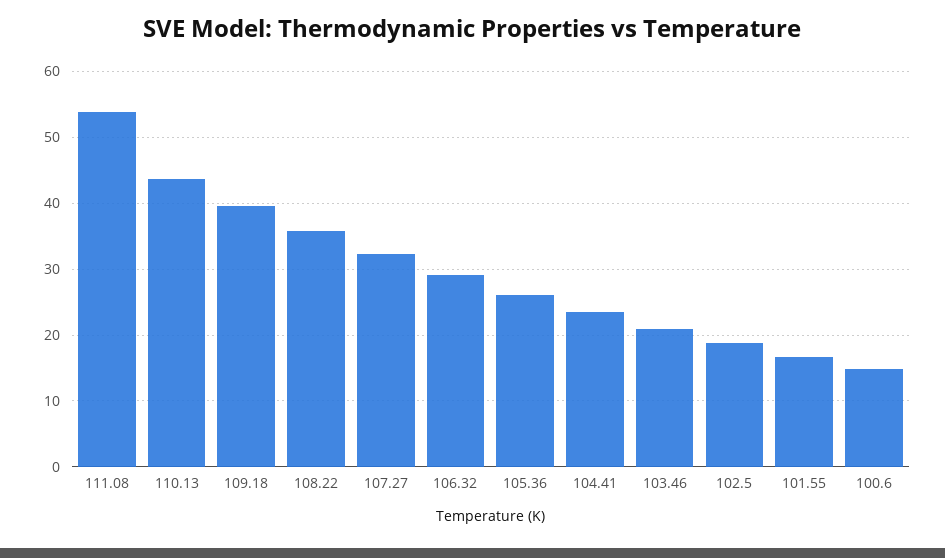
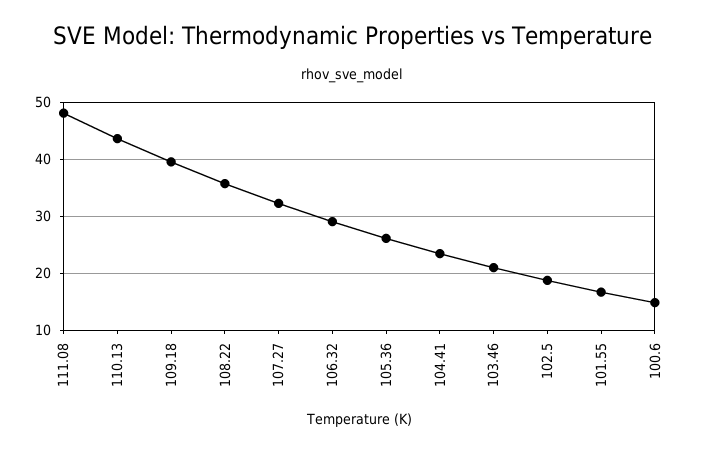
111.08: 54 -> 48

